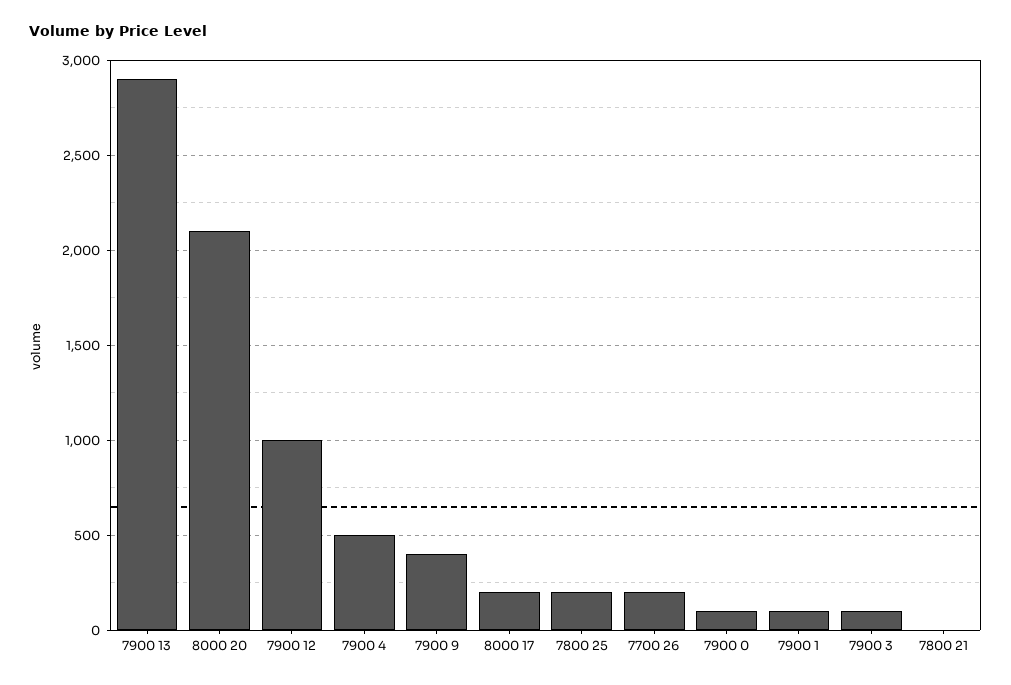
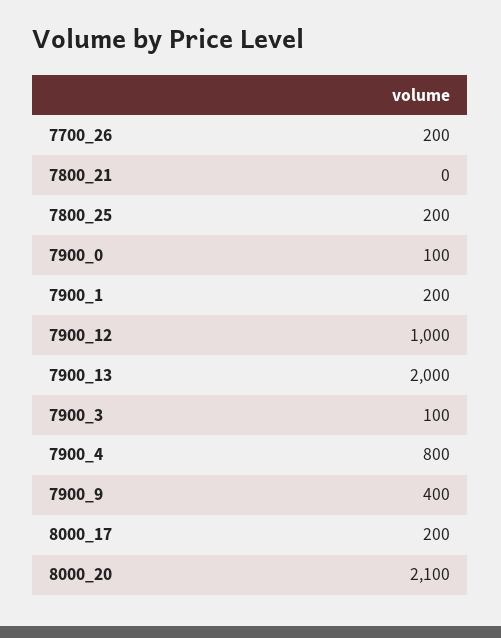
7900 13: 2900 -> 2000
7900 4: 500 -> 800
7900 1: 100 -> 200

